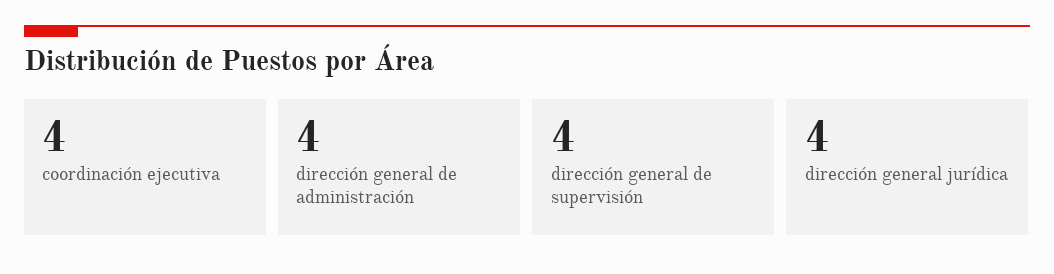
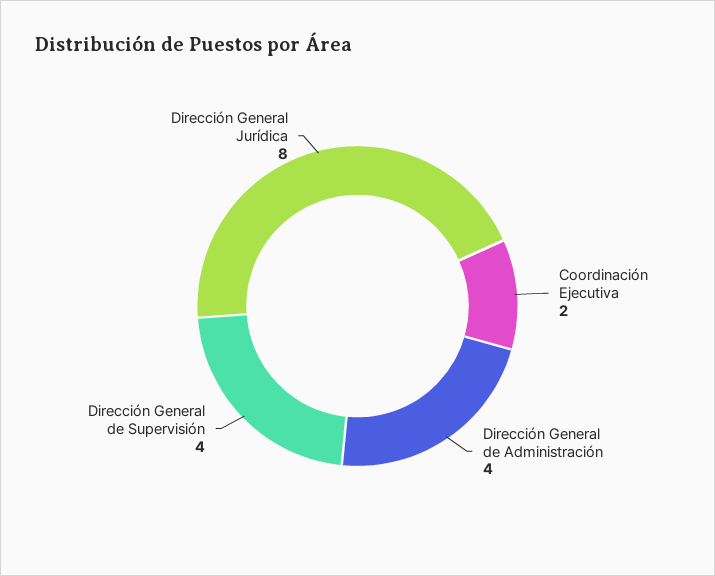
coordinación ejecutiva: 4 -> 2
dirección general jurídica: 4 -> 8

